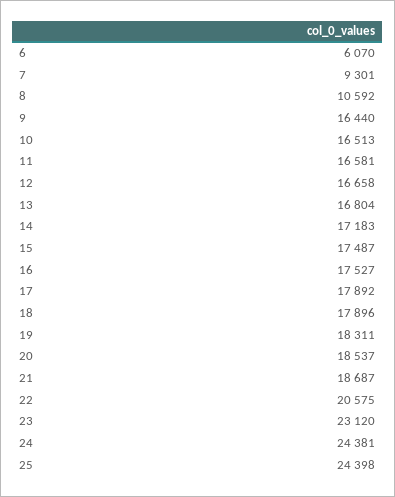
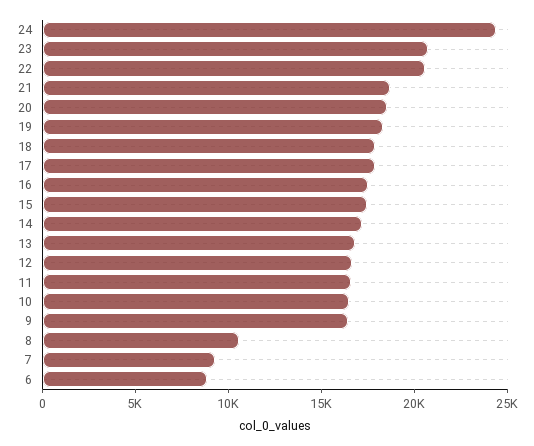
6: 6070 -> 9000
23: 23120 -> 21000
25: 24398 -> none

